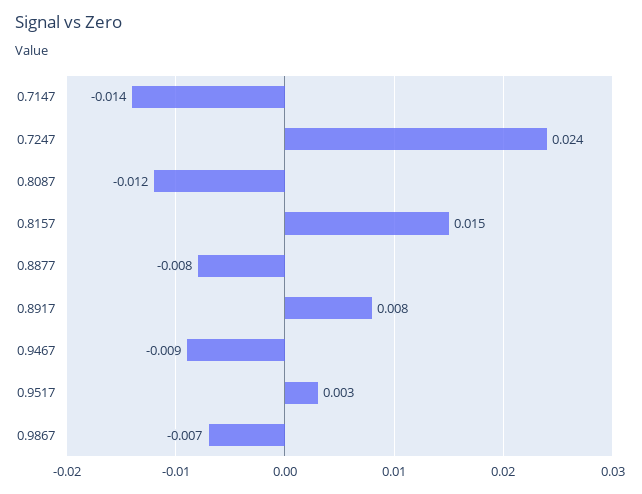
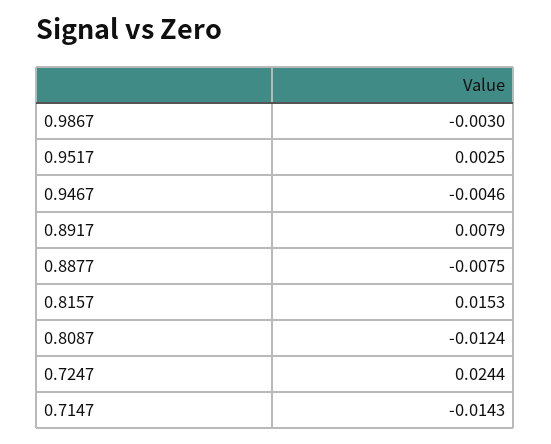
0.9467: -0.009 -> -0.0046
0.9867: -0.007 -> -0.003

